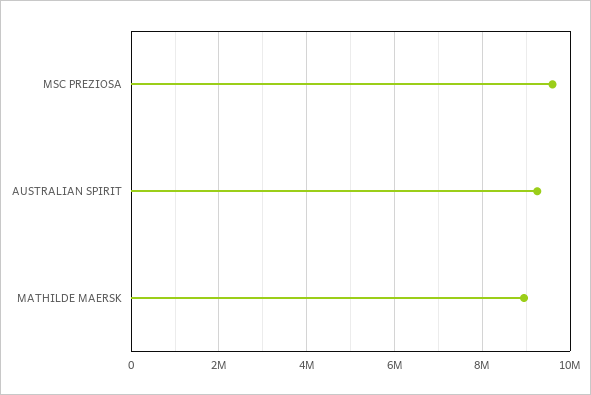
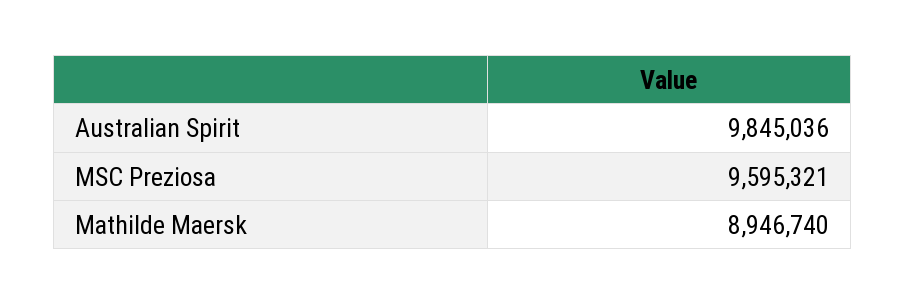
AUSTRALIAN SPIRIT: 9200000 -> 9845036

